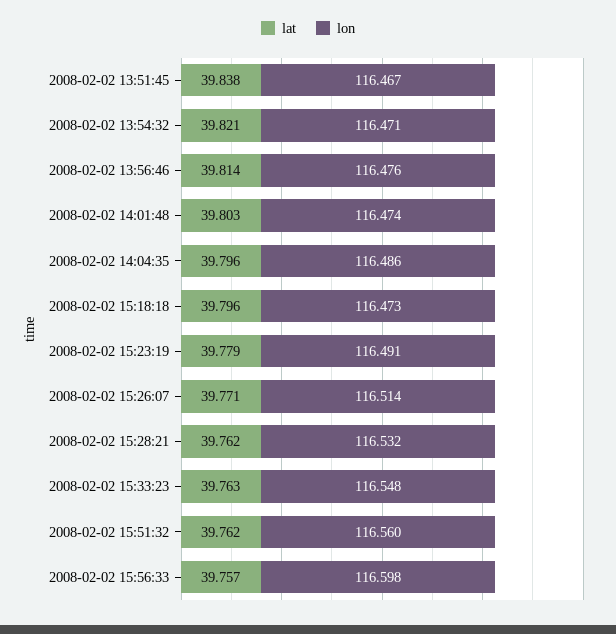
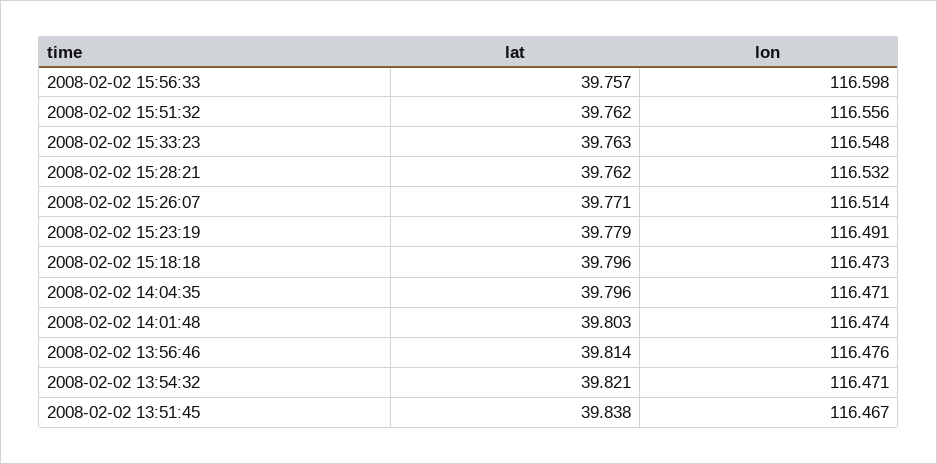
lon, 2008-02-02 14:04:35: 116.486 -> 116.471
lon, 2008-02-02 15:51:32: 116.56 -> 116.556

